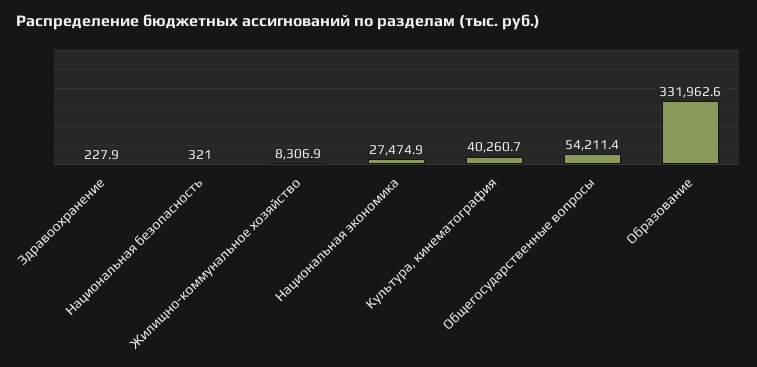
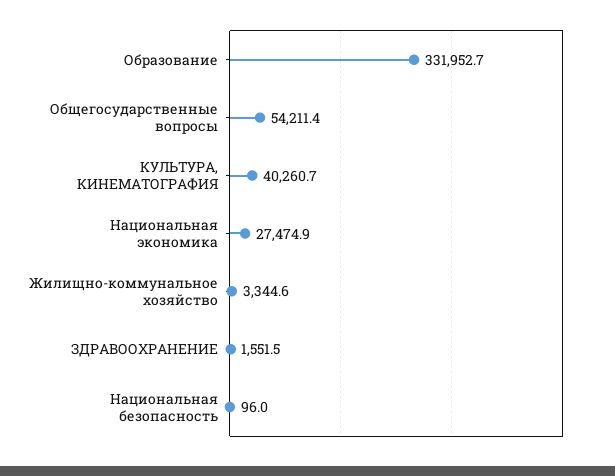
Здравоохранение: 227.9 -> 1551.5
Национальная безопасность: 321 -> 96
Жилищно-коммунальное хозяйство: 8306.9 -> 3344.6
Образование: 331962.6 -> 331952.7

